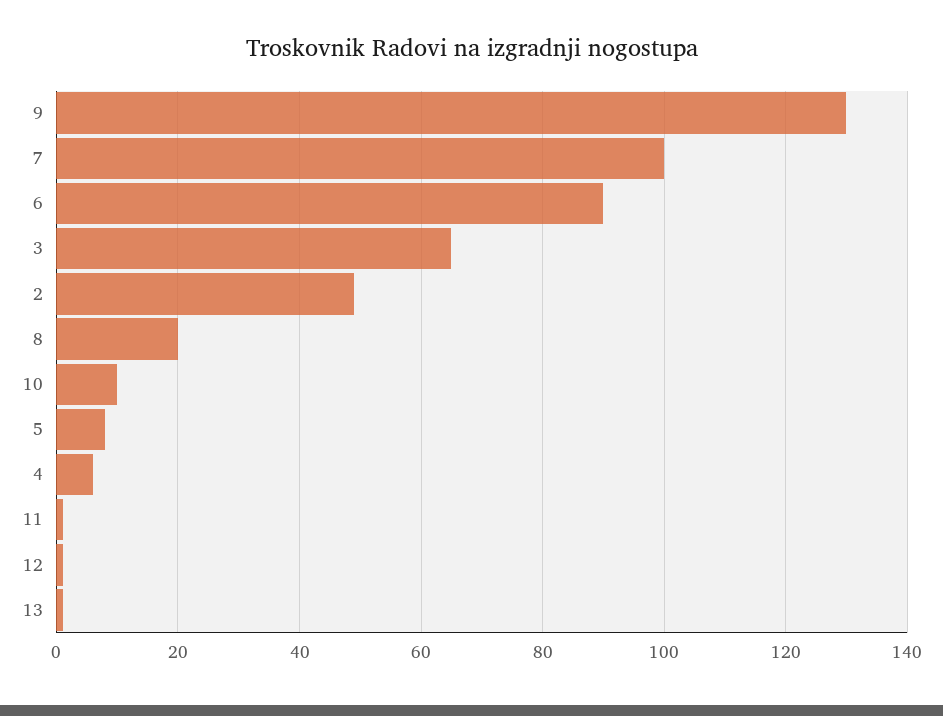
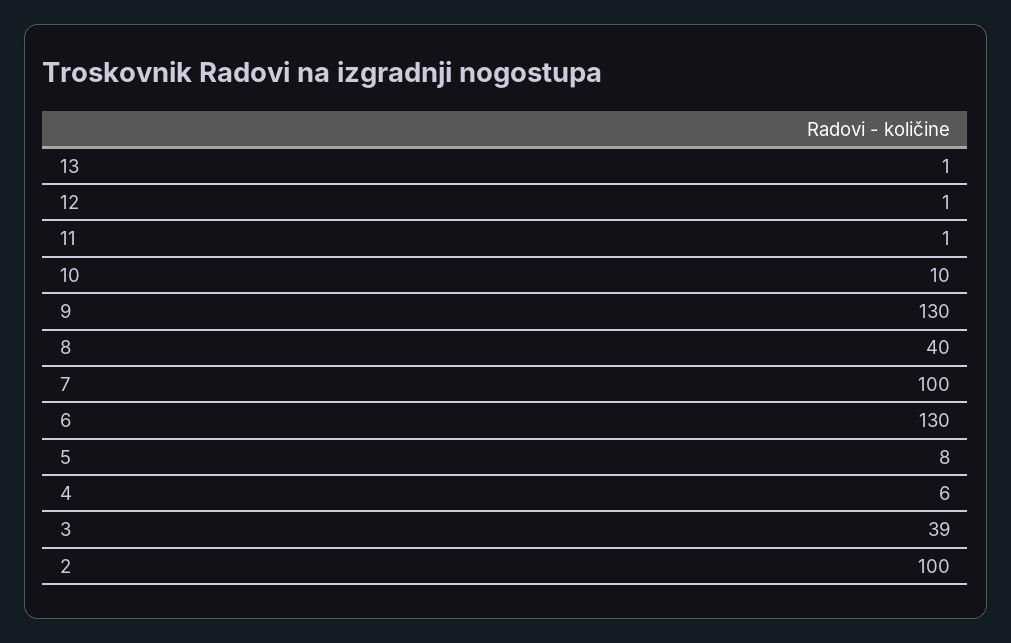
6: 90 -> 130
3: 65 -> 39
2: 50 -> 100
8: 20 -> 40

